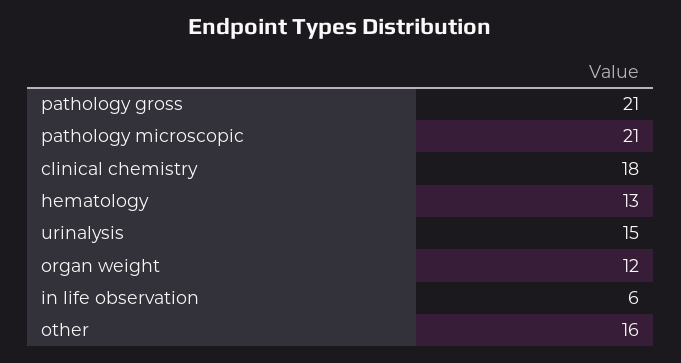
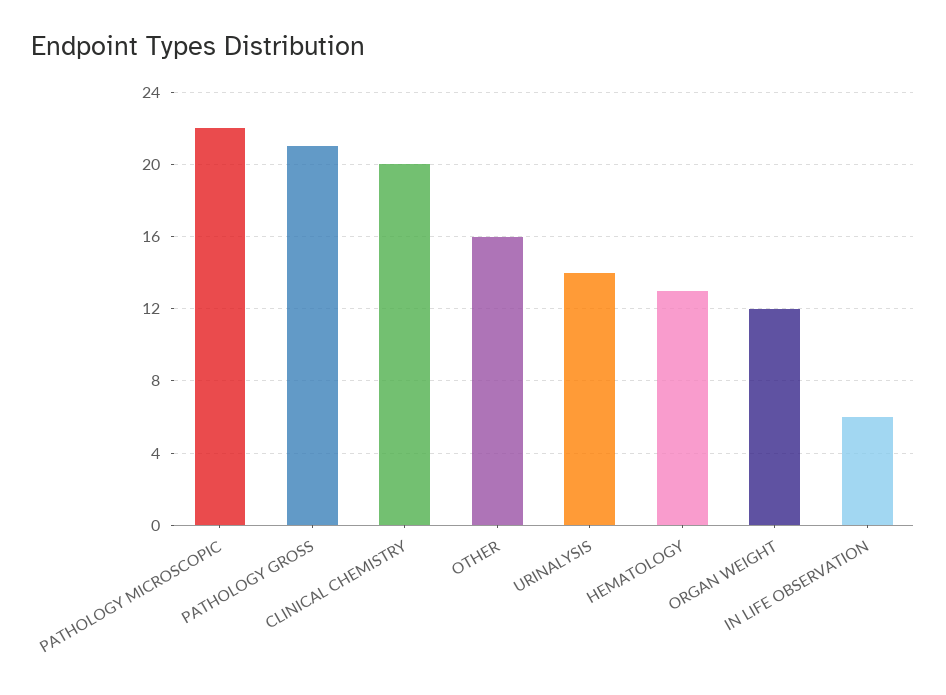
pathology microscopic: 21 -> 22
clinical chemistry: 18 -> 20
urinalysis: 15 -> 14

